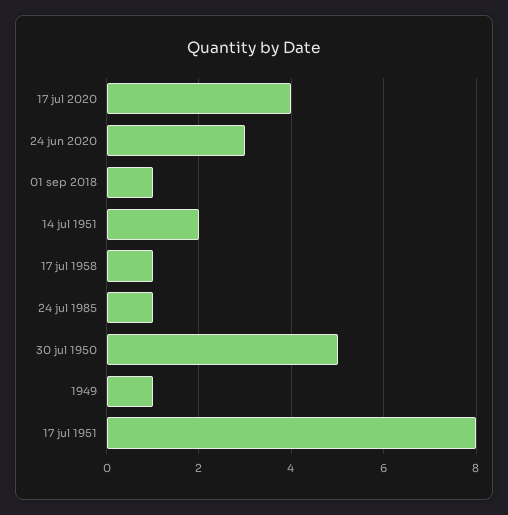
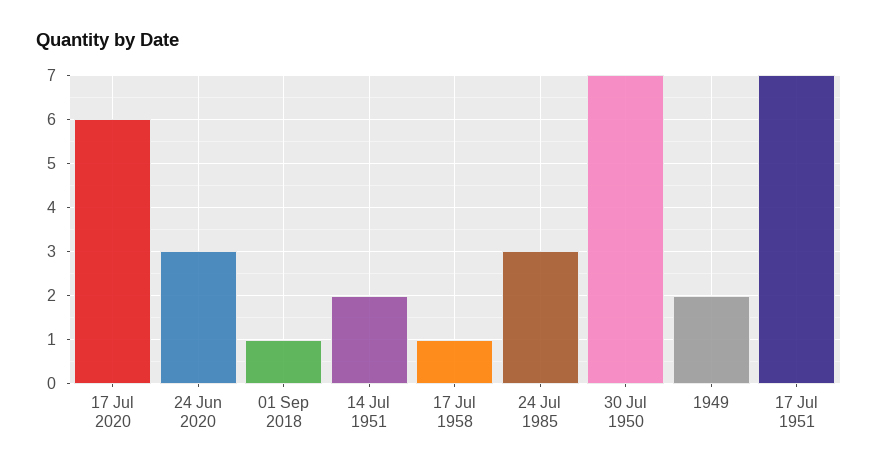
17 jul 2020: 4 -> 6
24 jul 1985: 1 -> 3
30 jul 1950: 5 -> 7
1949: 1 -> 2
17 jul 1951: 8 -> 7

